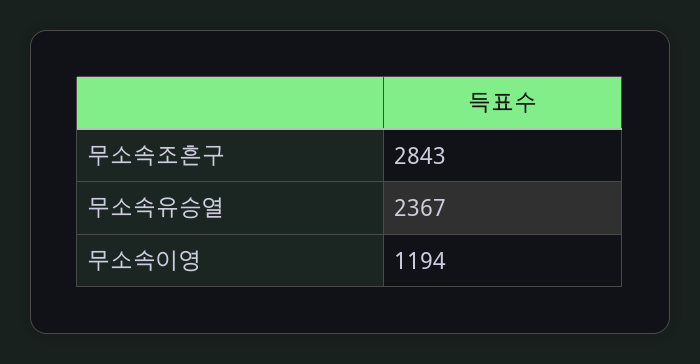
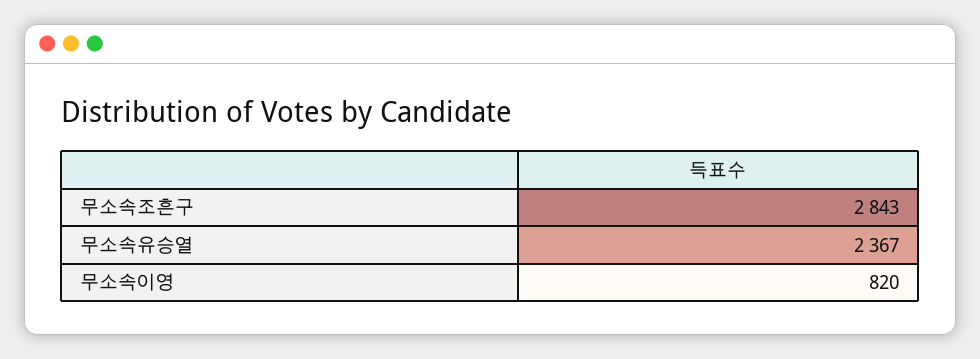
무소속이영: 1194 -> 820

